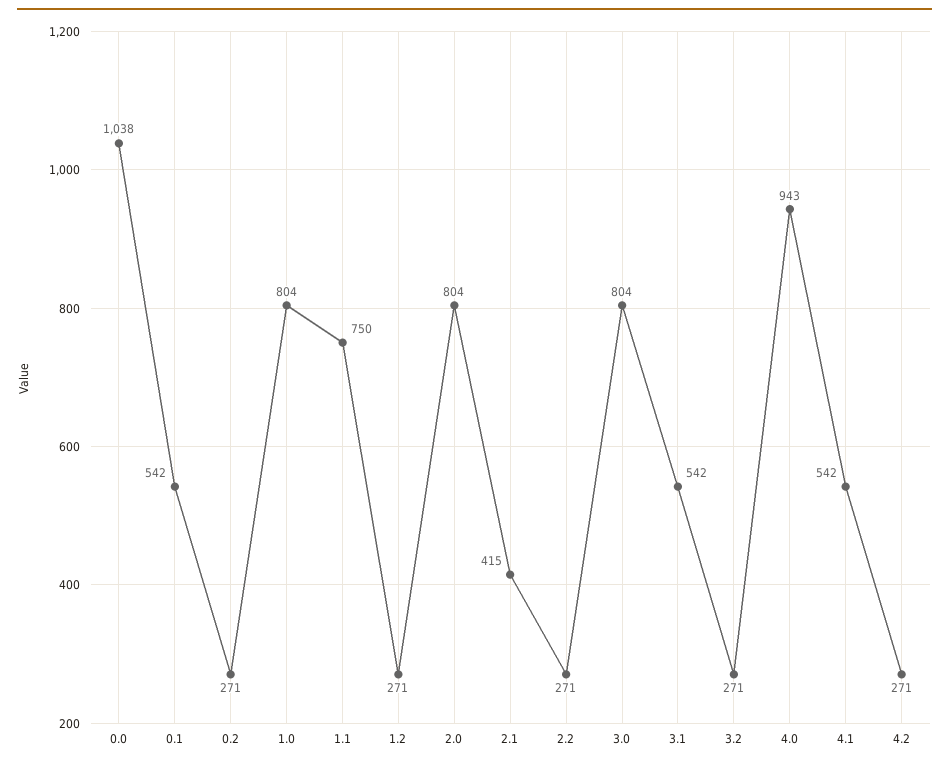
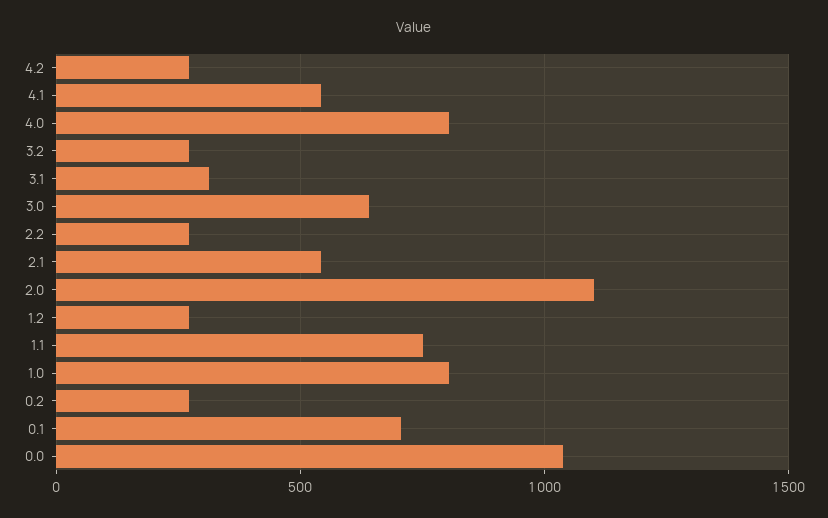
0.1: 542 -> 700
2.0: 804 -> 1100
2.1: 415 -> 550
3.0: 804 -> 650
3.1: 542 -> 300
4.0: 943 -> 800

